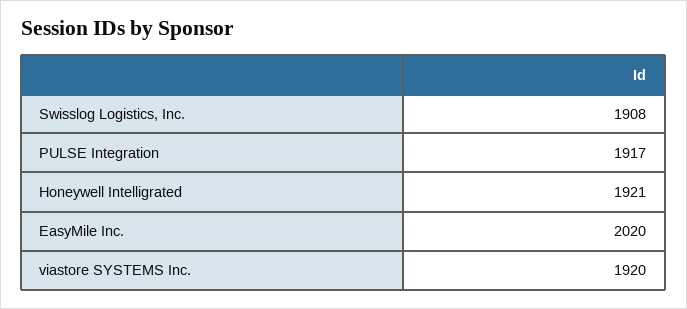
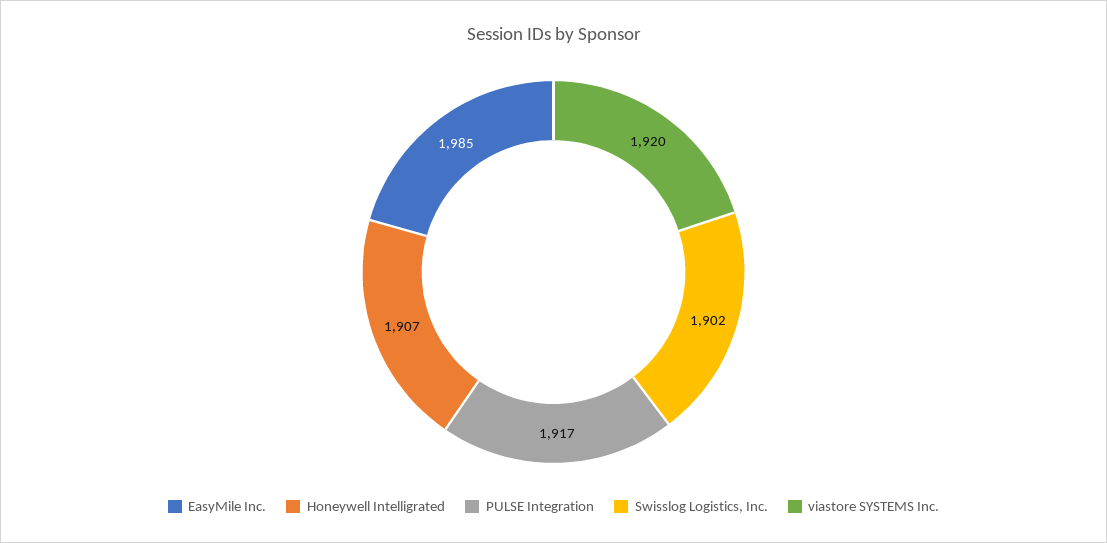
Swisslog Logistics, Inc.: 1908 -> 1902
Honeywell Intelligrated: 1921 -> 1907
EasyMile Inc.: 2020 -> 1985

